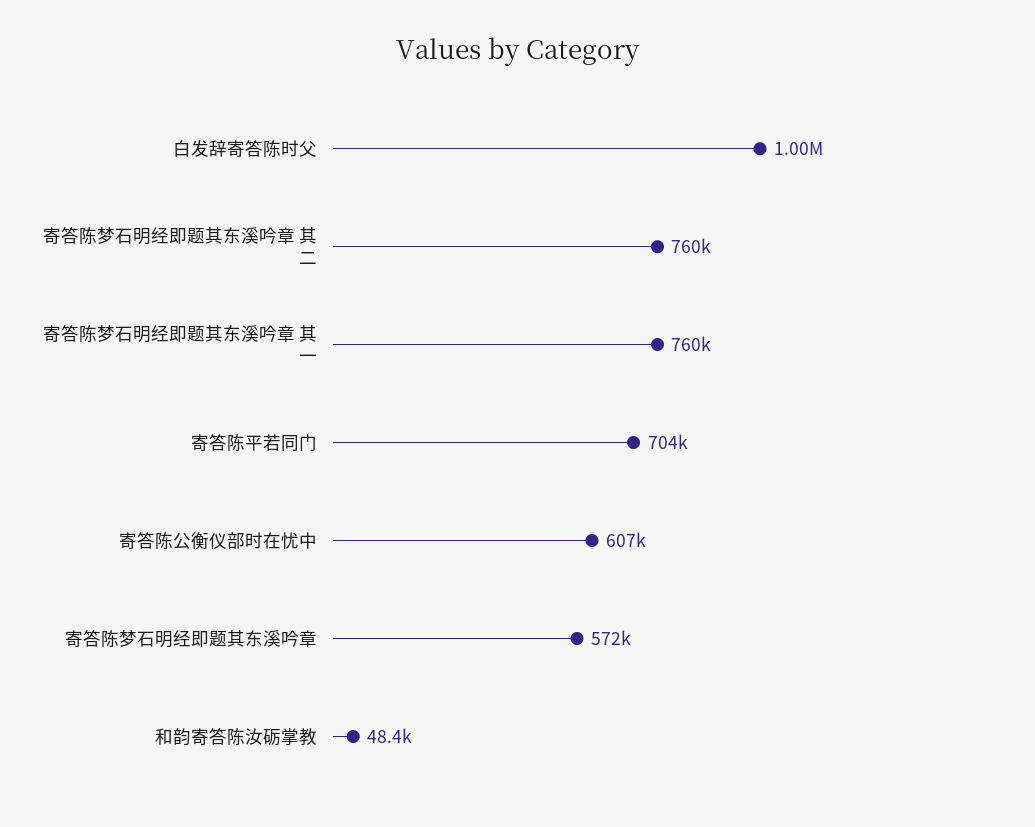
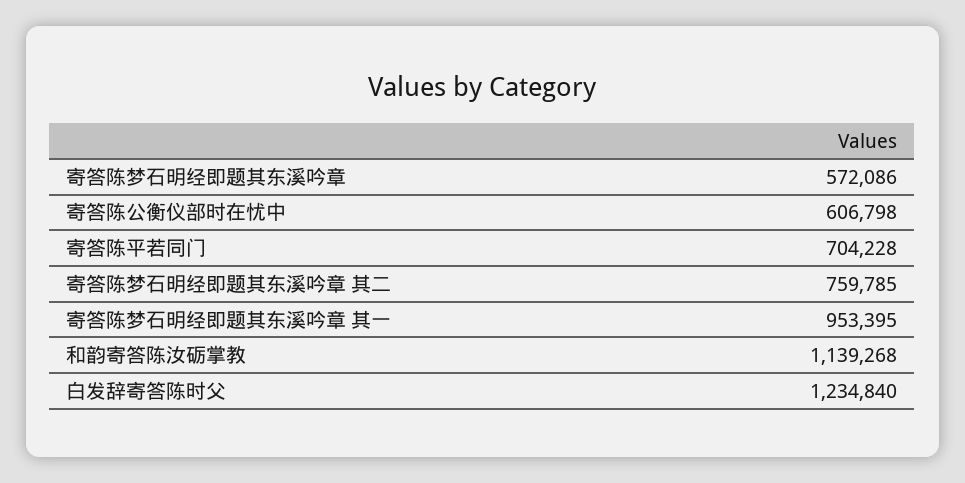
白发辞寄答陈时父: 1000000 -> 1234840
寄答陈梦石明经即题其东溪吟章 其一: 760000 -> 953395
和韵寄答陈汝砺掌教: 48400 -> 1139268

